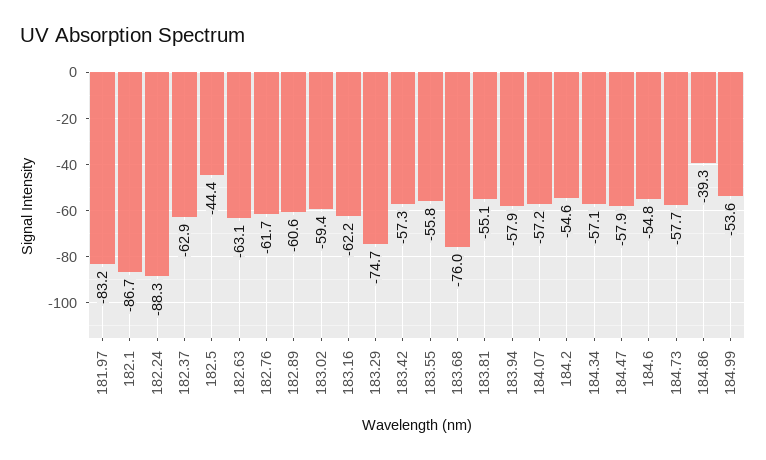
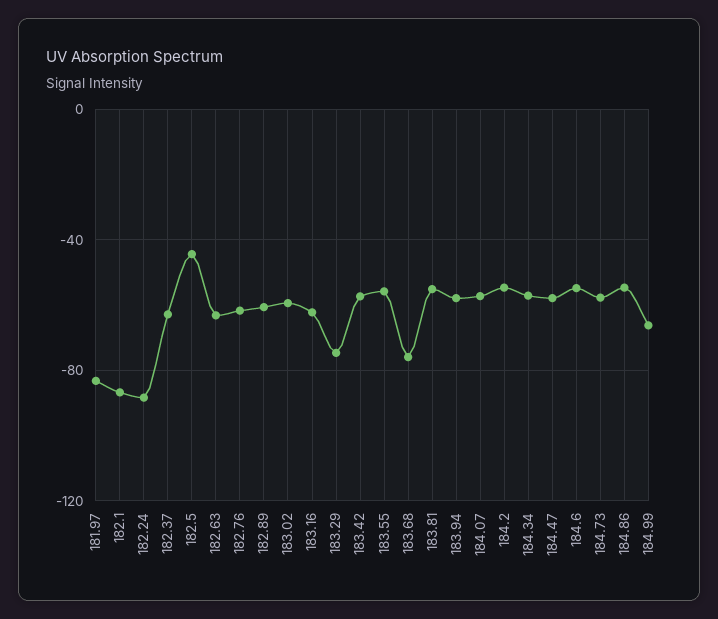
184.86: -39.3 -> -55
184.99: -53.6 -> -65

